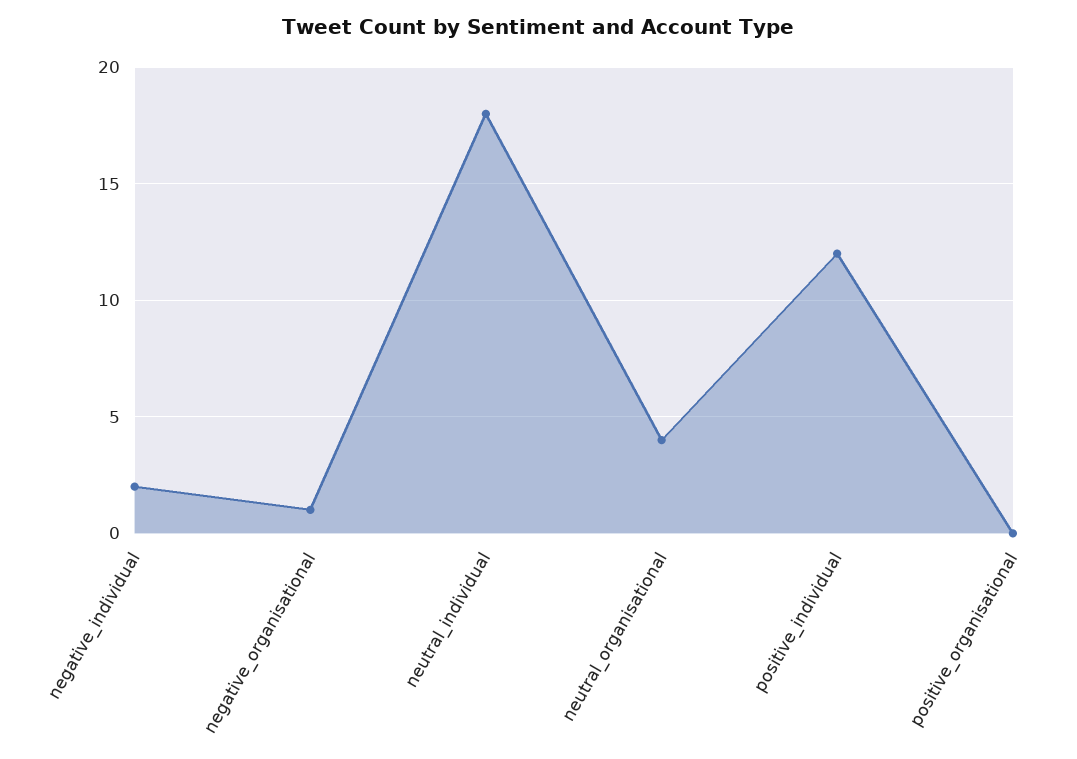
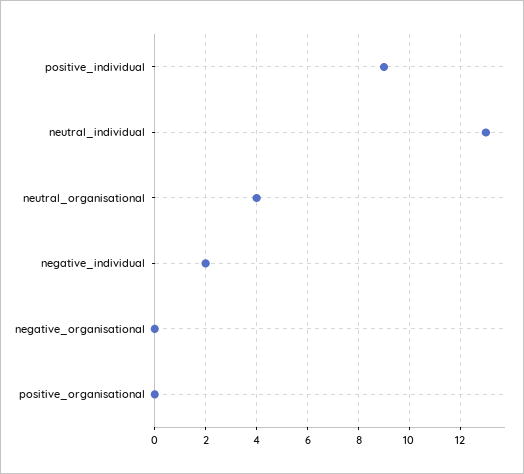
negative_organisational: 1 -> 0
neutral_individual: 18 -> 13
positive_individual: 12 -> 9

